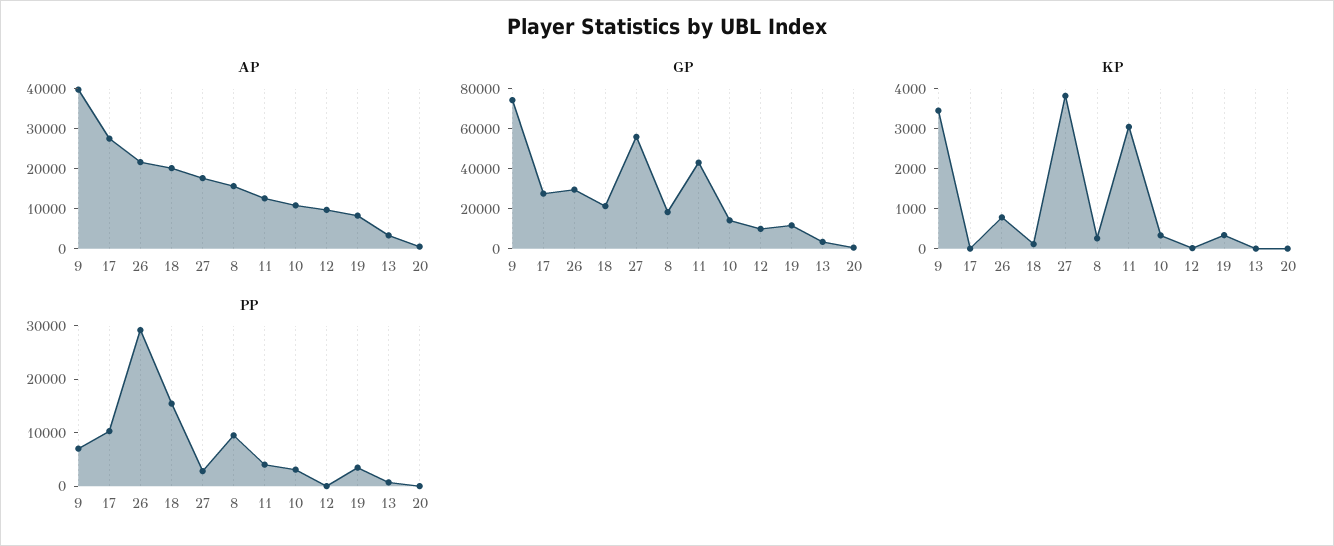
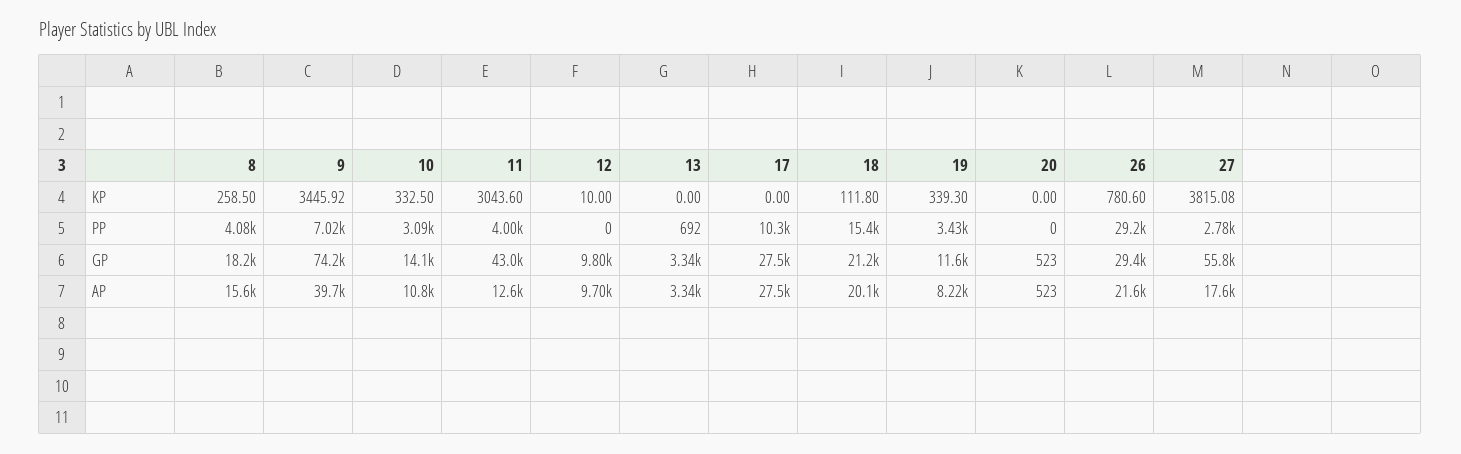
PP, 8: 10000 -> 4080

